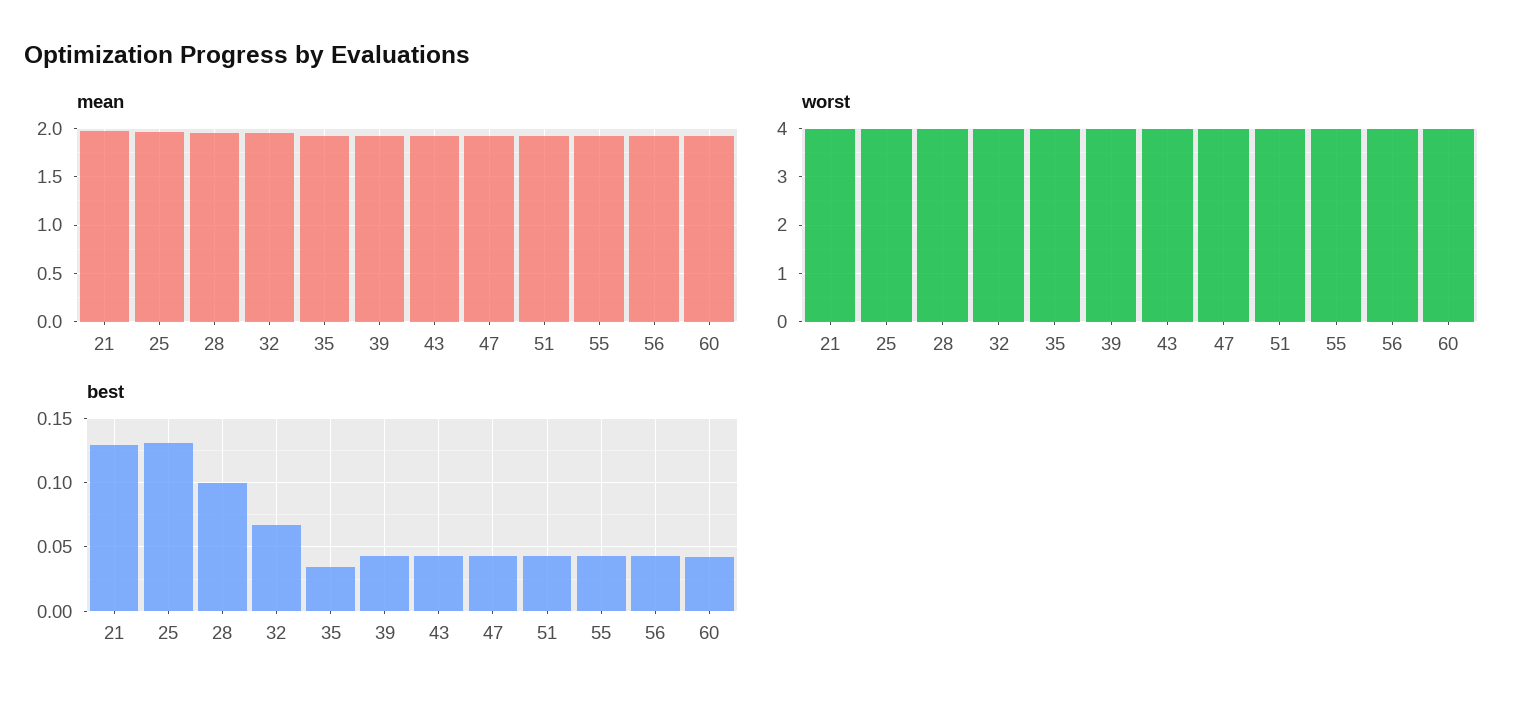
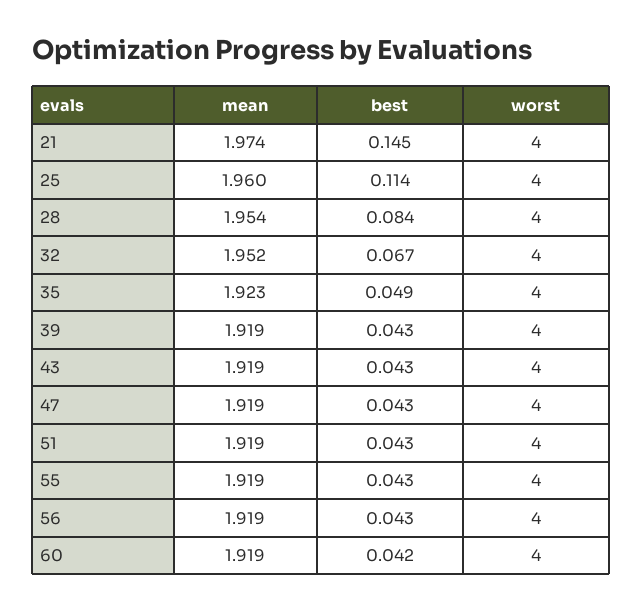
best, 21: 0.13 -> 0.145
best, 25: 0.13 -> 0.114
best, 28: 0.1 -> 0.084
best, 35: 0.035 -> 0.049

